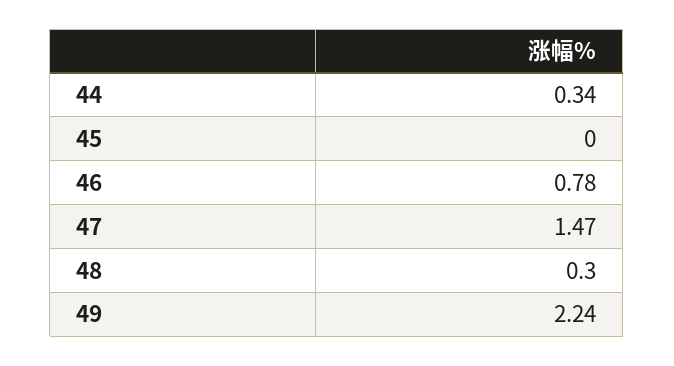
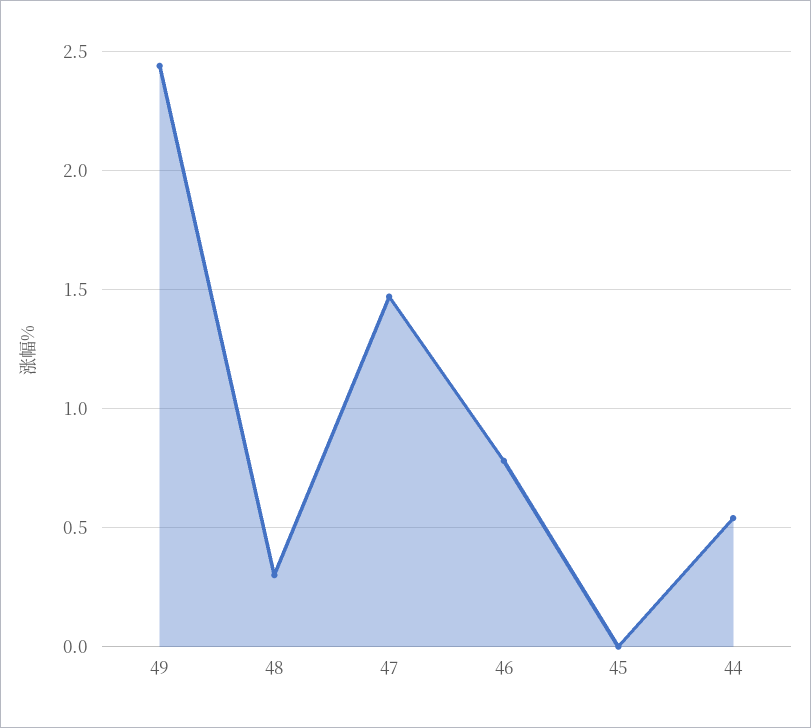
44: 0.34 -> 0.55
49: 2.24 -> 2.45

